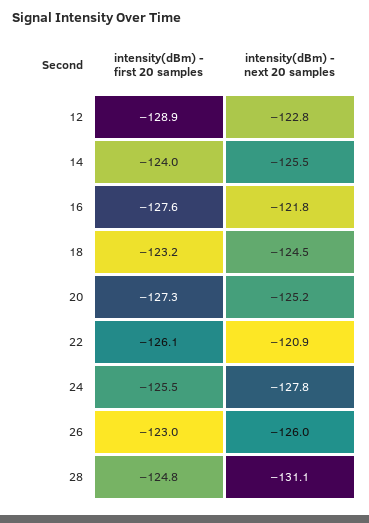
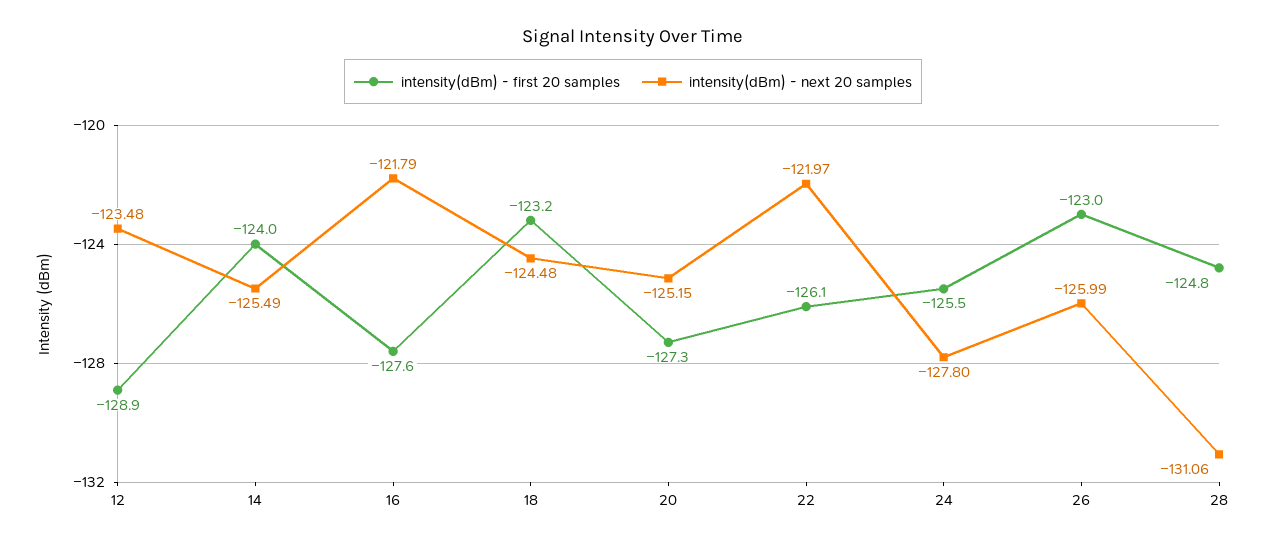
intensity(dBm) - next 20 samples, 12: -122.8 -> -123.48
intensity(dBm) - next 20 samples, 22: -120.9 -> -121.97

